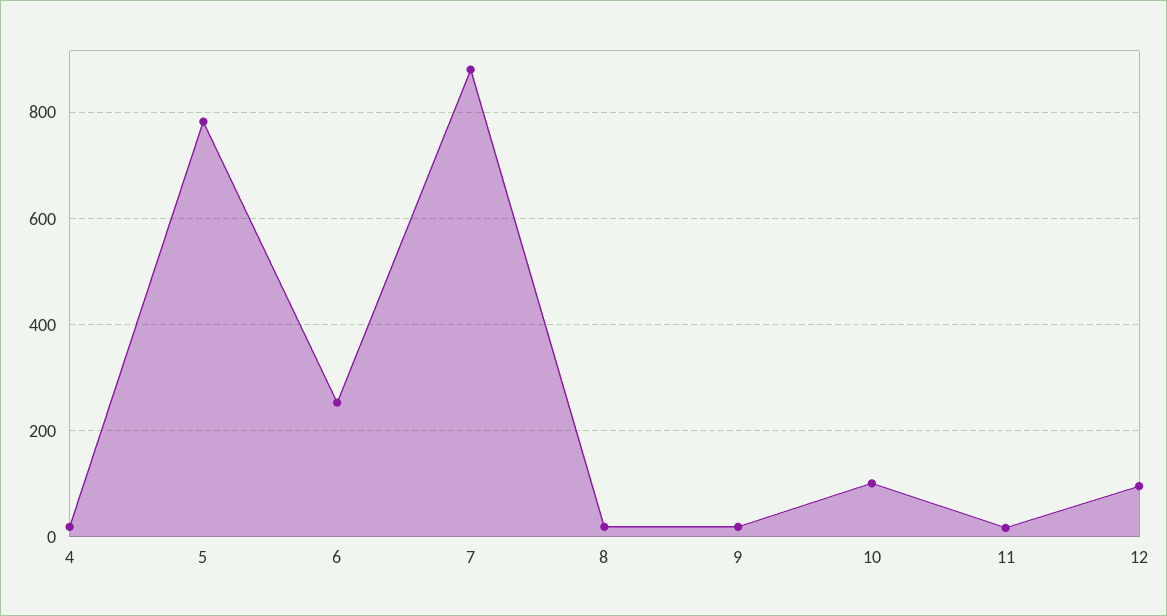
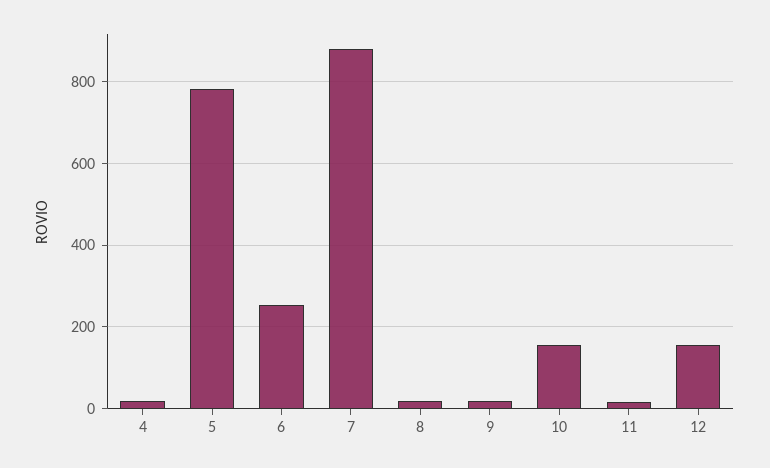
10: 100 -> 160
12: 100 -> 160

